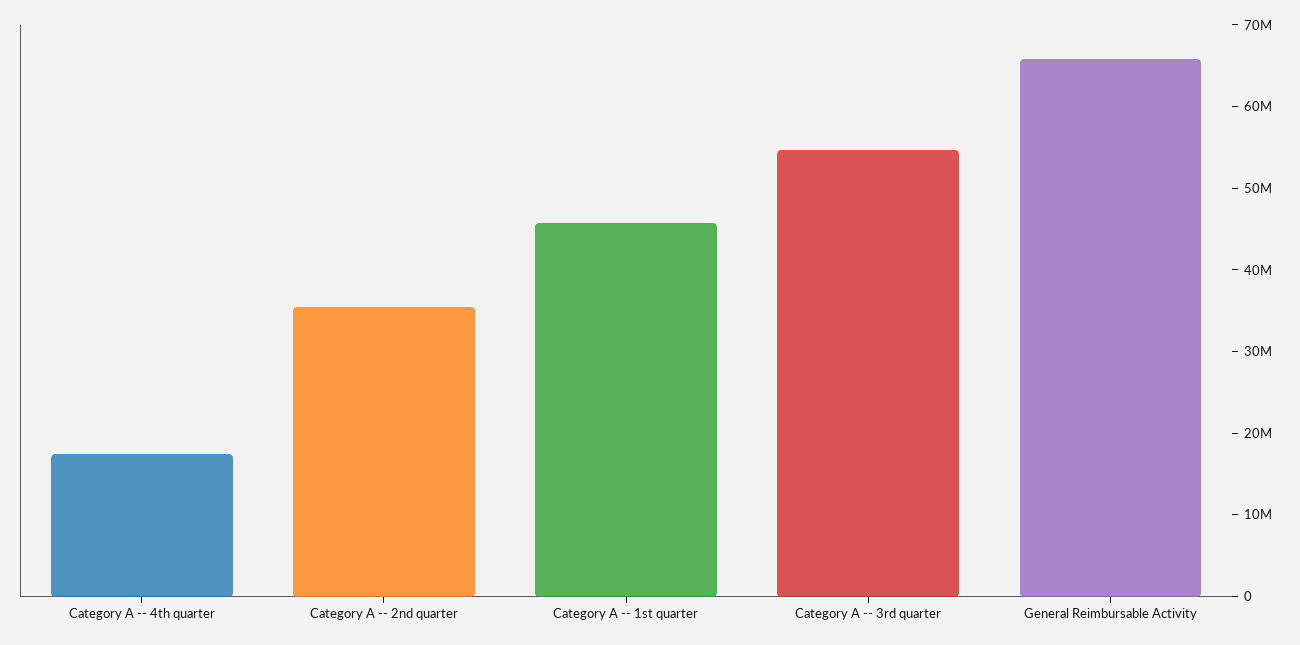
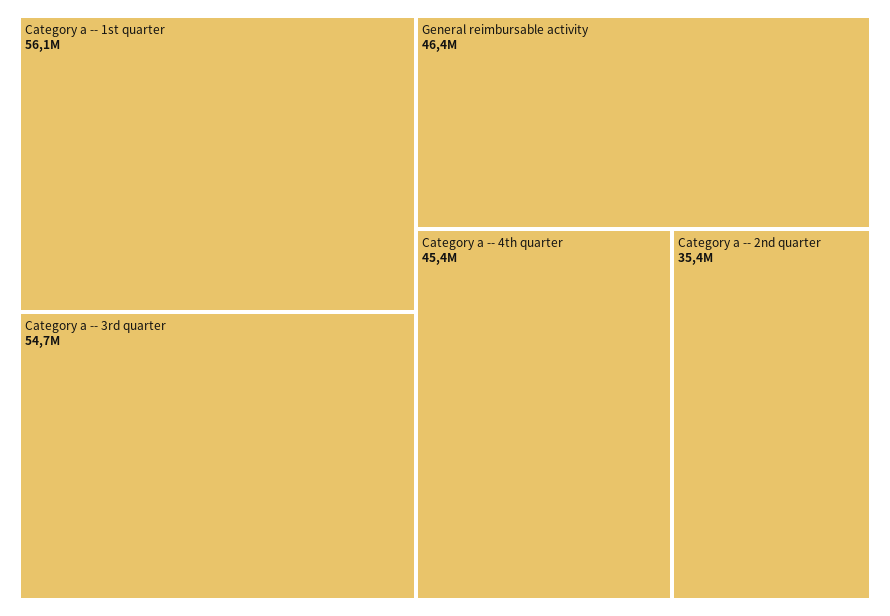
Category A -- 4th quarter: 18000000 -> 45400000
Category A -- 1st quarter: 46000000 -> 56100000
General Reimbursable Activity: 66000000 -> 46400000

